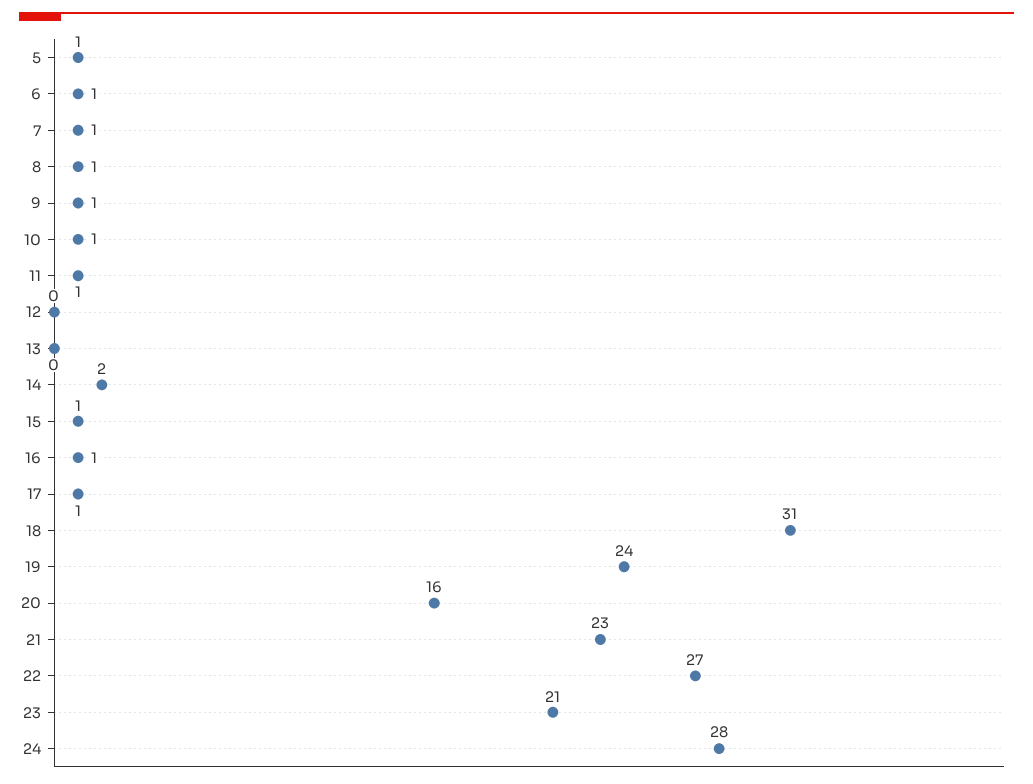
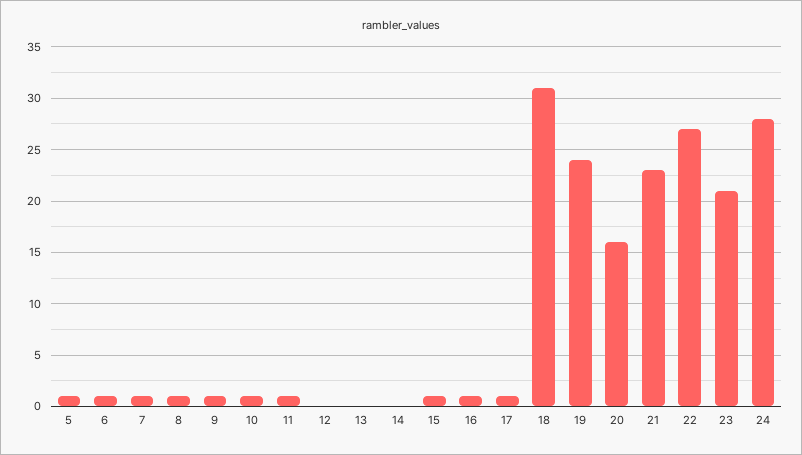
14: 2 -> 0

